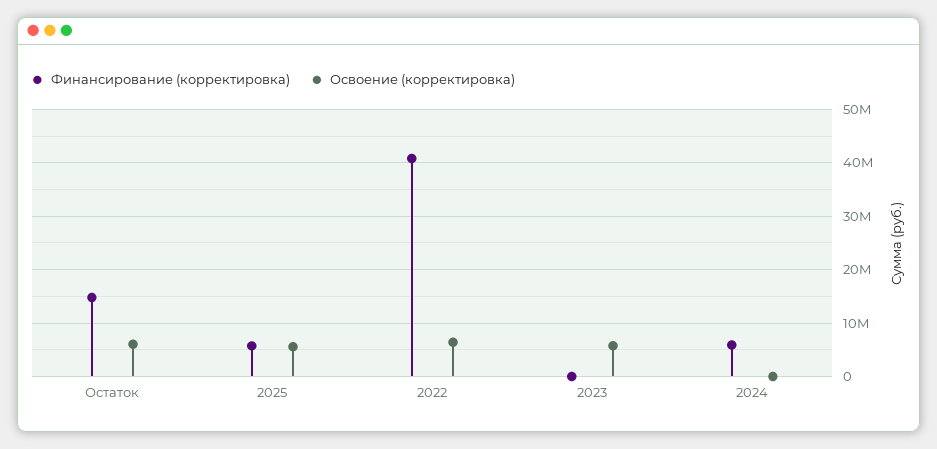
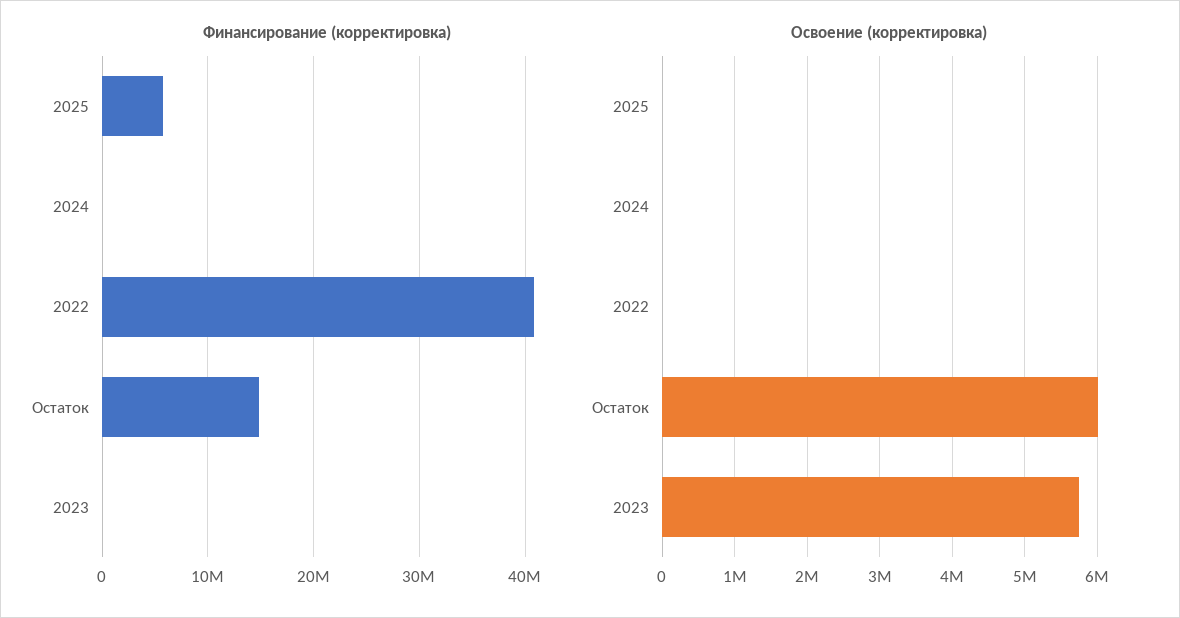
Освоение (корректировка), 2025: 6000000 -> 0
Освоение (корректировка), 2022: 6000000 -> 0
Финансирование (корректировка), 2024: 6000000 -> 0

